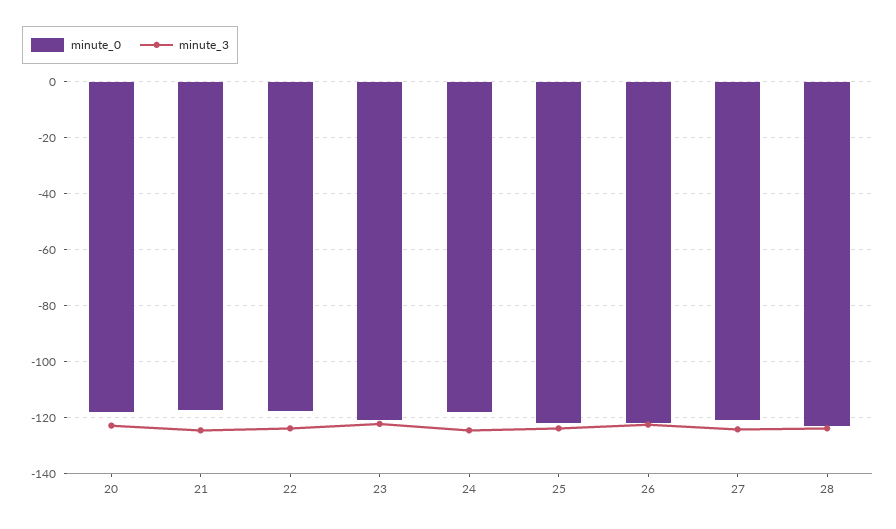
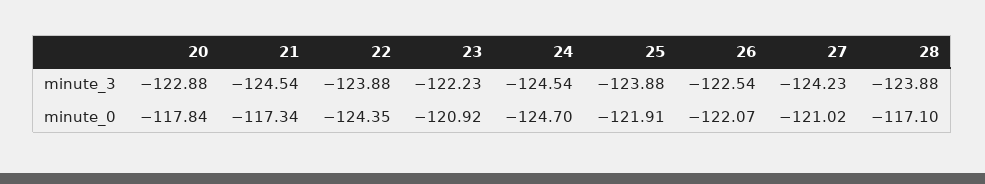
minute_0, 22: -117.5 -> -124.35
minute_0, 24: -117.5 -> -124.7
minute_0, 28: -122.5 -> -117.1

